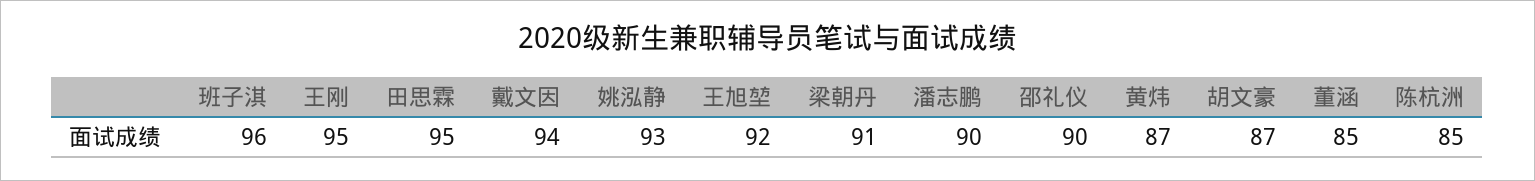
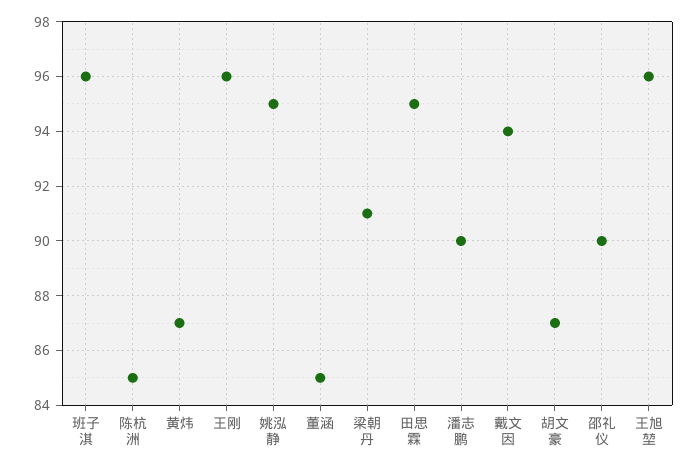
王刚: 95 -> 96
姚泓静: 93 -> 95
王旭堃: 92 -> 96

